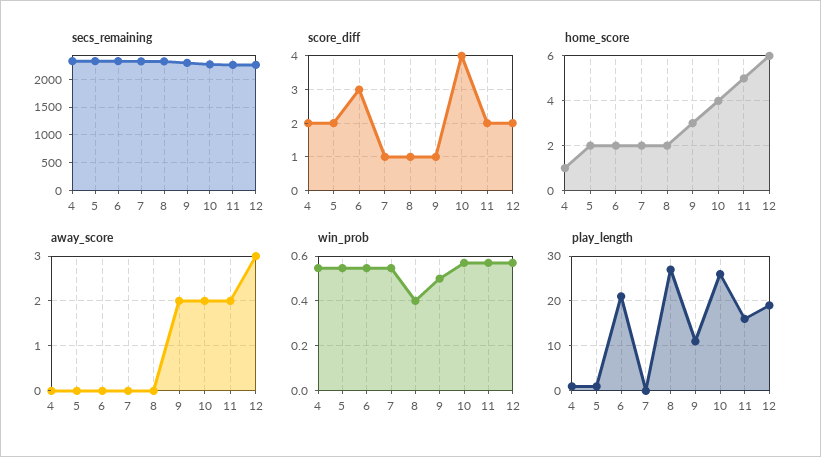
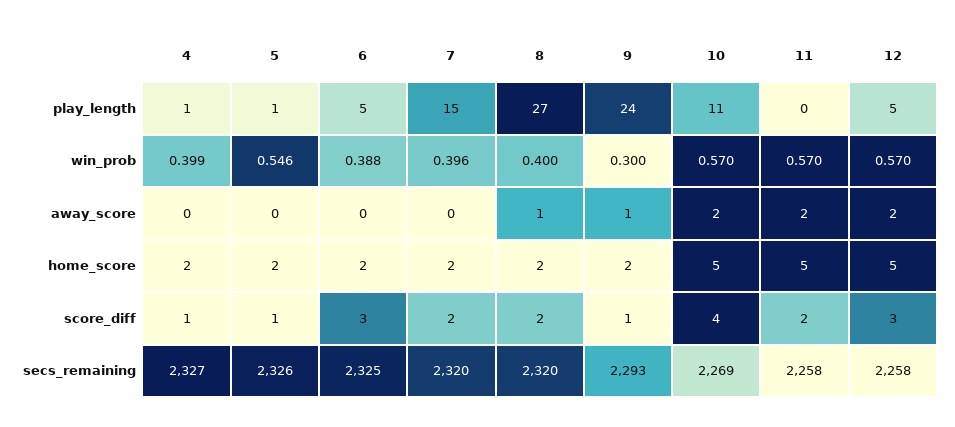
score_diff, 4: 2 -> 1
score_diff, 5: 2 -> 1
score_diff, 7: 1 -> 2
score_diff, 8: 1 -> 2
score_diff, 12: 2 -> 3
home_score, 4: 1 -> 2
home_score, 9: 3 -> 2
home_score, 10: 4 -> 5
home_score, 12: 6 -> 5
away_score, 8: 0 -> 1
away_score, 9: 2 -> 1
away_score, 12: 3 -> 2
win_prob, 4: 0.55 -> 0.399
win_prob, 6: 0.55 -> 0.388
win_prob, 7: 0.55 -> 0.396
win_prob, 9: 0.5 -> 0.3
play_length, 6: 20 -> 5
play_length, 7: 0 -> 15
play_length, 9: 10 -> 24
play_length, 10: 25 -> 11
play_length, 11: 15 -> 0
play_length, 12: 20 -> 5

